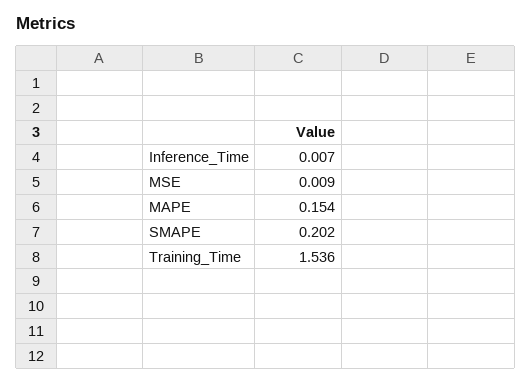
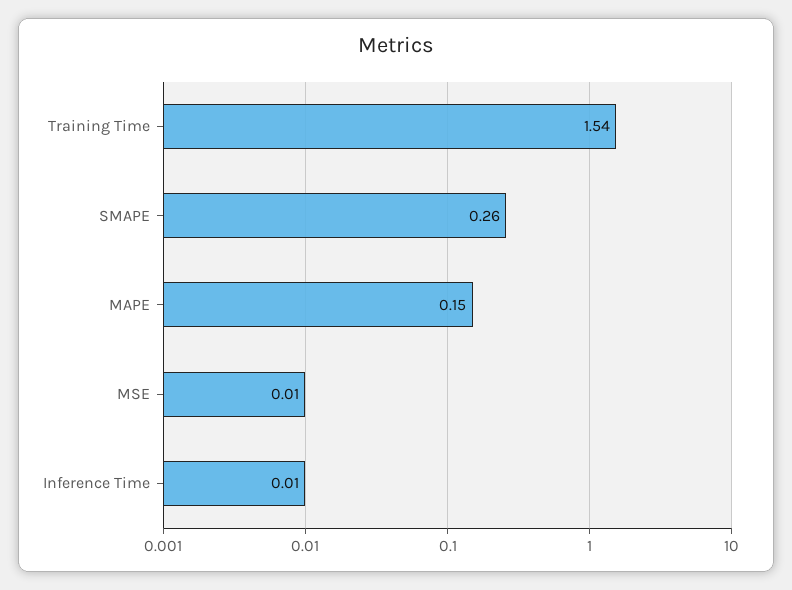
SMAPE: 0.202 -> 0.26

